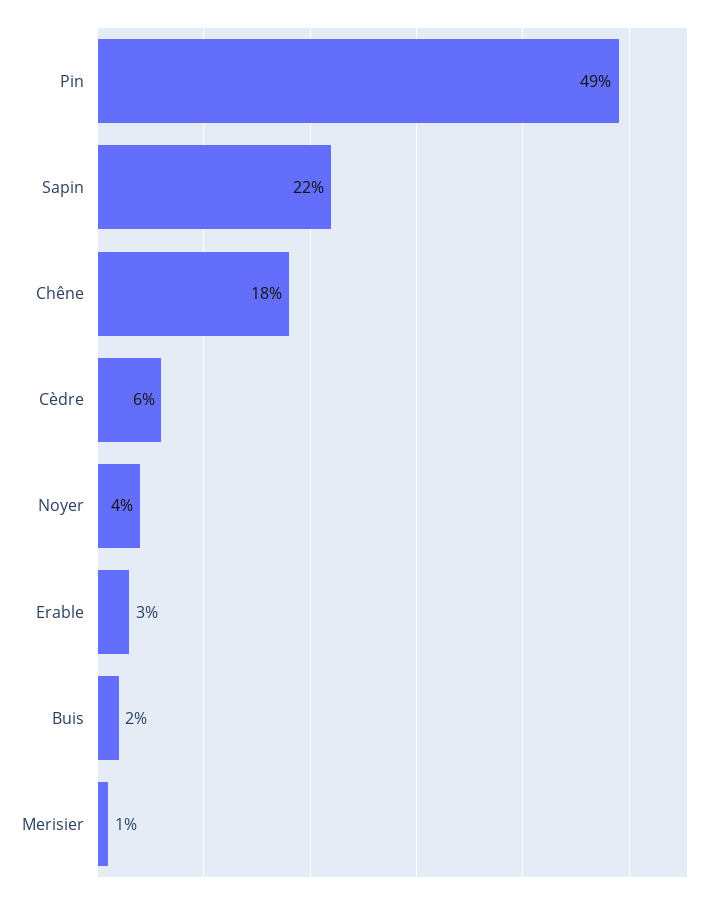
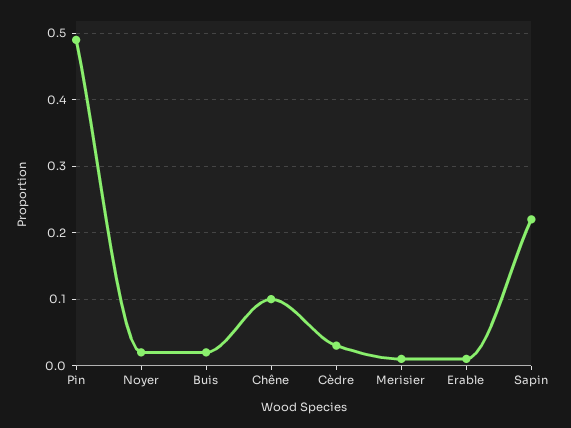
Chêne: 0.18 -> 0.1
Cèdre: 0.06 -> 0.03
Noyer: 0.04 -> 0.02
Erable: 0.03 -> 0.01

